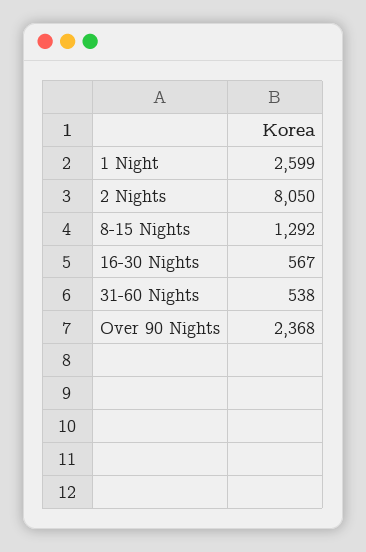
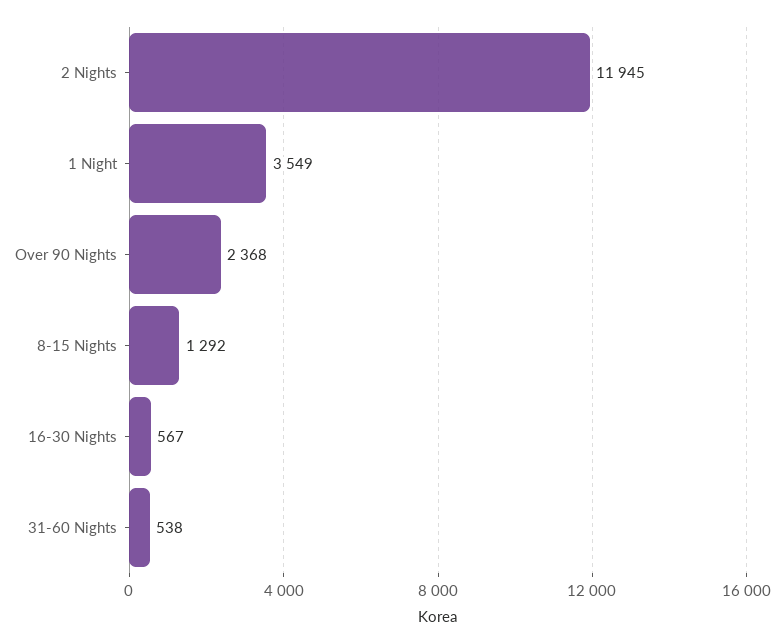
1 Night: 2599 -> 3549
2 Nights: 8050 -> 11945

